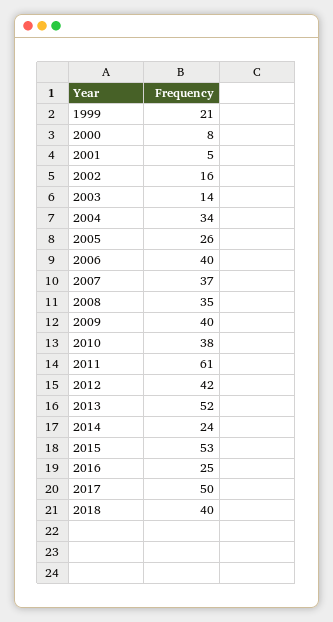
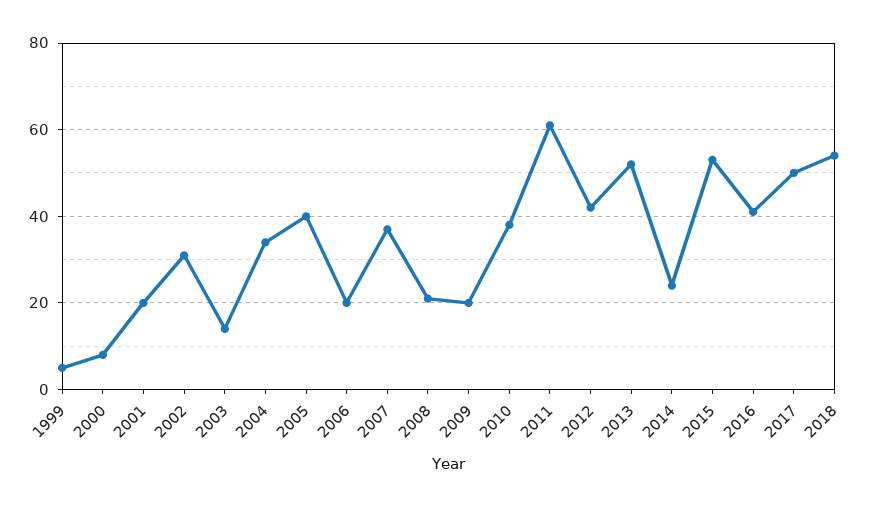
1999: 21 -> 5
2001: 5 -> 20
2002: 16 -> 30
2005: 26 -> 40
2006: 40 -> 20
2008: 35 -> 20
2009: 40 -> 20
2016: 25 -> 40
2018: 40 -> 55

